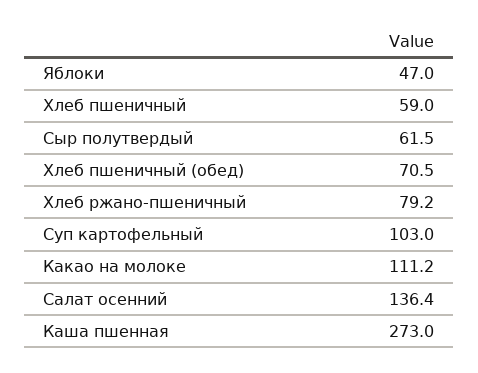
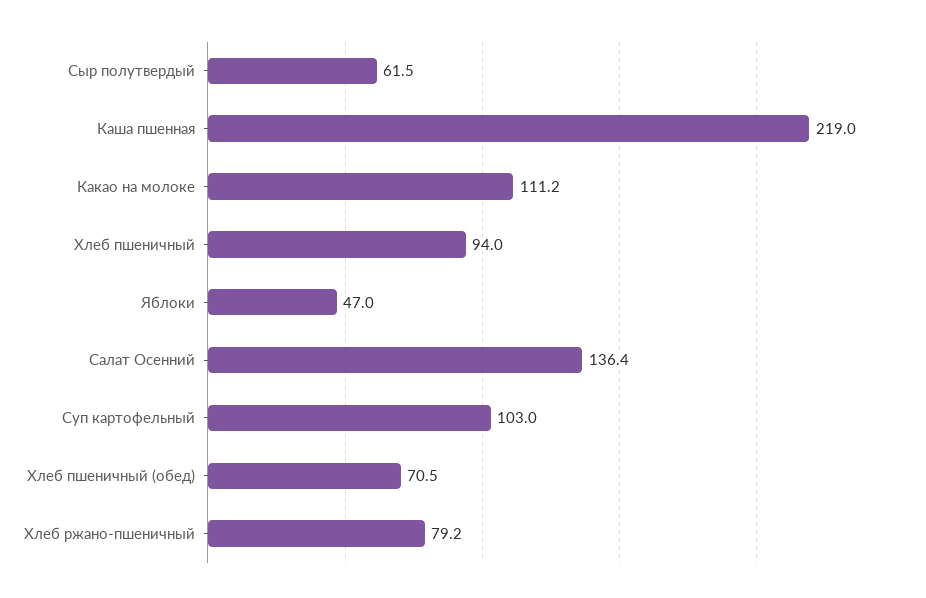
Хлеб пшеничный: 59 -> 94
Каша пшенная: 273 -> 219

